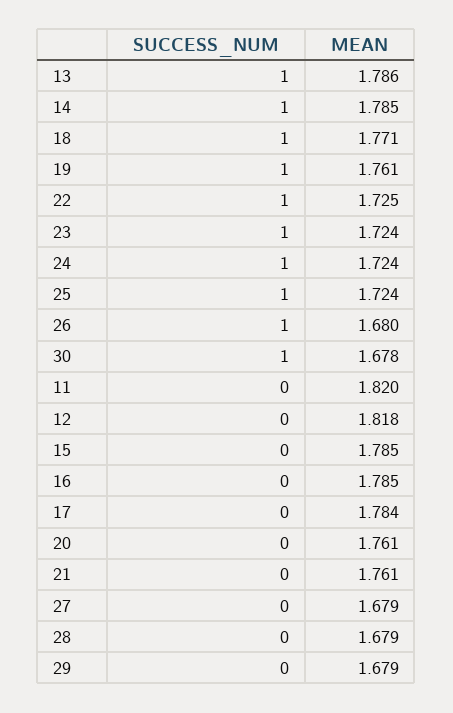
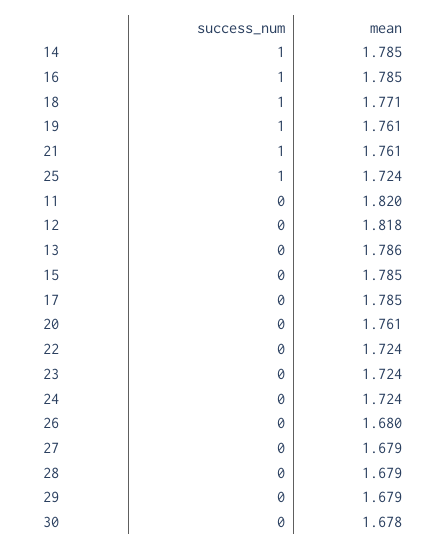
SUCCESS_NUM, 13: 1 -> 0
SUCCESS_NUM, 22: 1 -> 0
MEAN, 22: 1.725 -> 1.724
SUCCESS_NUM, 23: 1 -> 0
SUCCESS_NUM, 24: 1 -> 0
SUCCESS_NUM, 26: 1 -> 0
SUCCESS_NUM, 30: 1 -> 0
SUCCESS_NUM, 16: 0 -> 1
MEAN, 17: 1.784 -> 1.785
SUCCESS_NUM, 21: 0 -> 1

